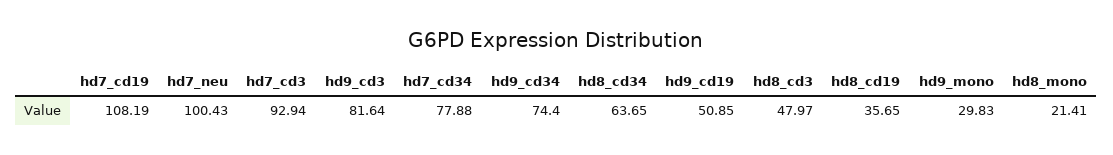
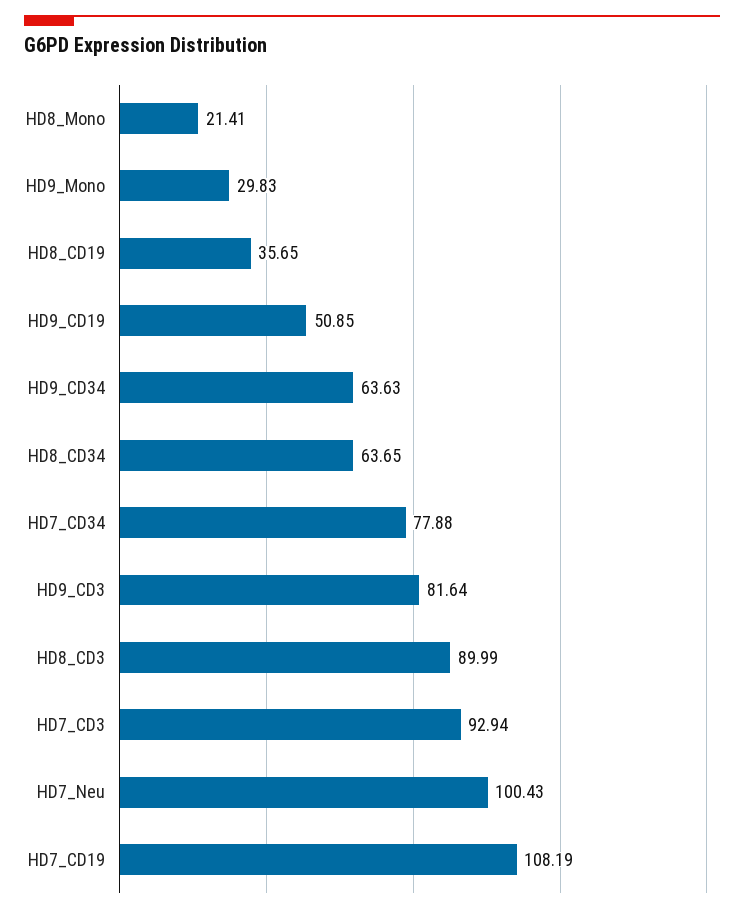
hd9_cd34: 74.4 -> 63.63
hd8_cd3: 47.97 -> 89.99

